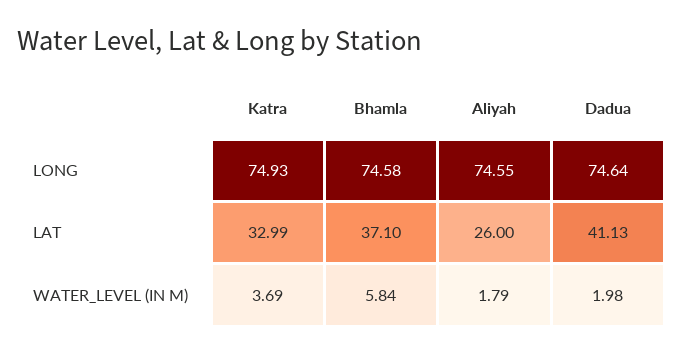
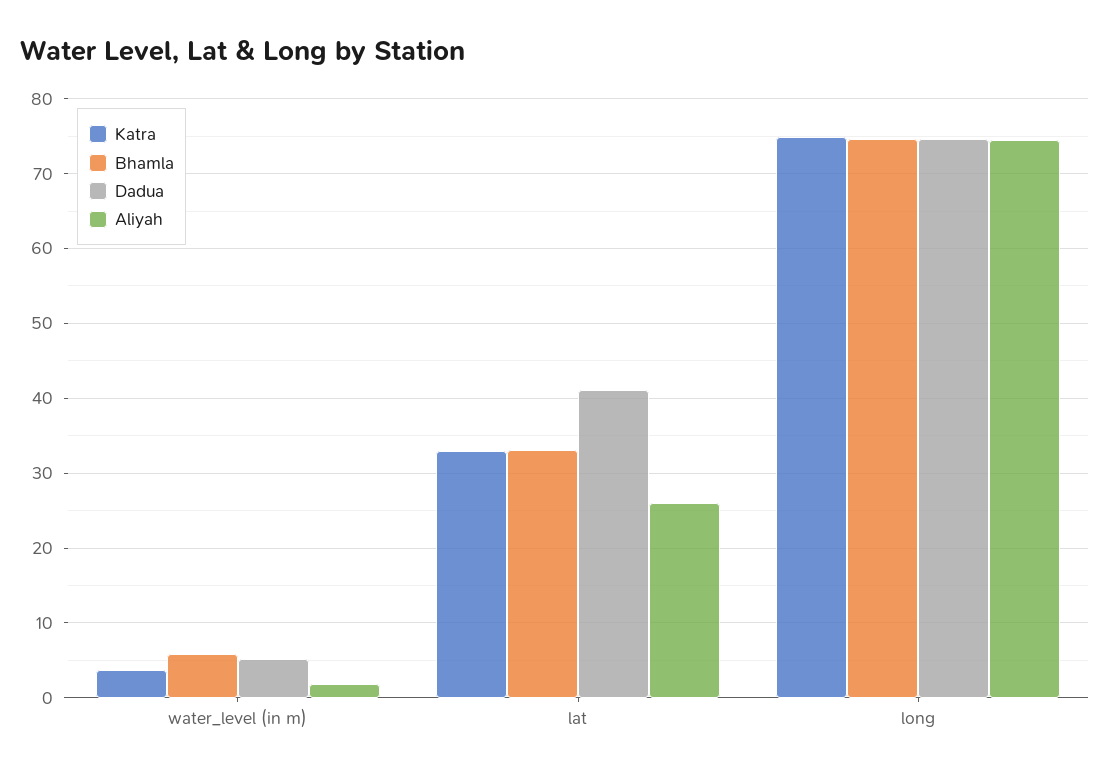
Bhamla, LAT: 37.1 -> 33
Dadua, WATER_LEVEL (IN M): 1.98 -> 5

